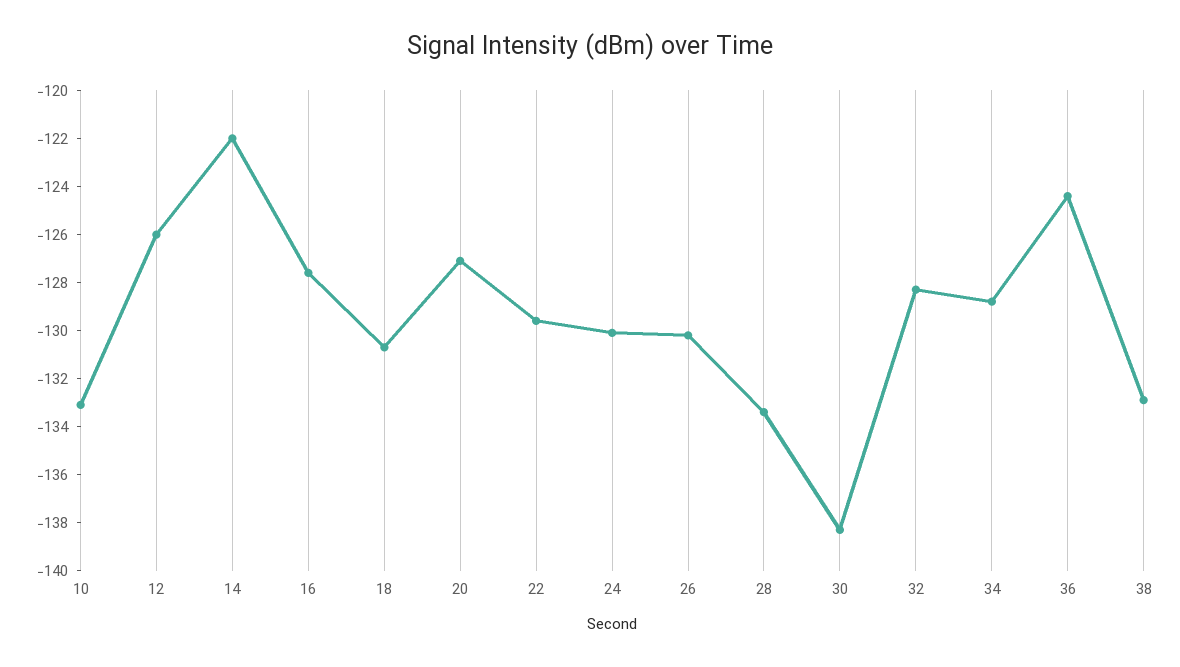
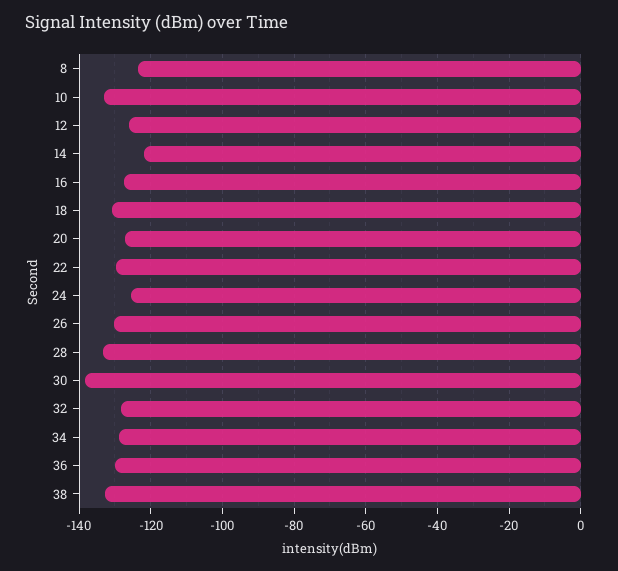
24: -130 -> -126
36: -124.5 -> -130
8: none -> -124

